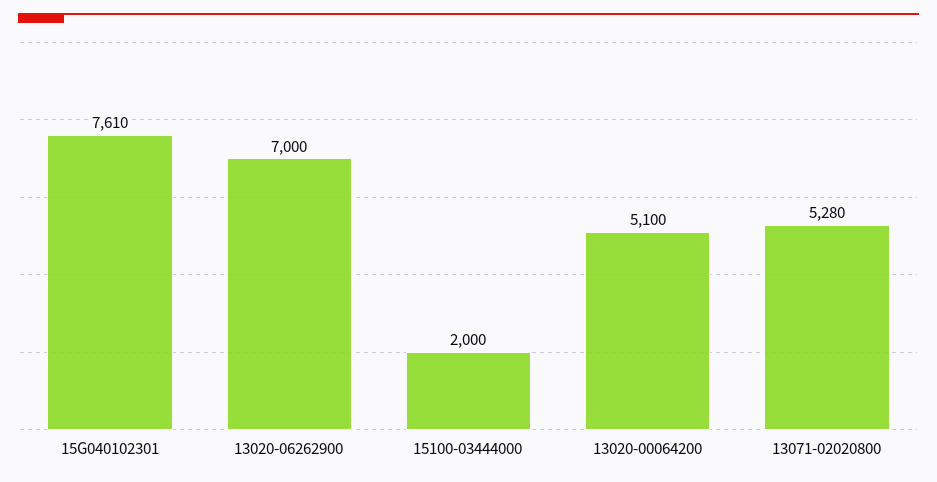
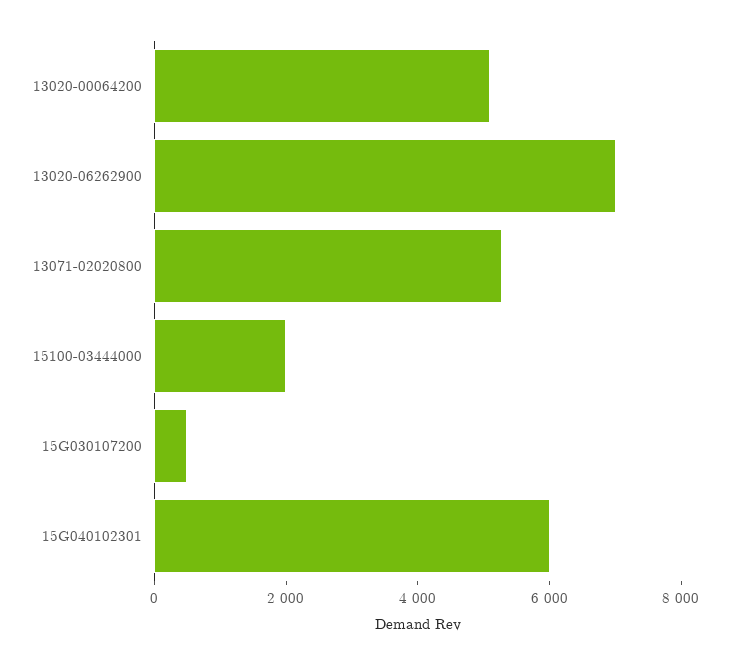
15G040102301: 7610 -> 6000
15G030107200: none -> 500

